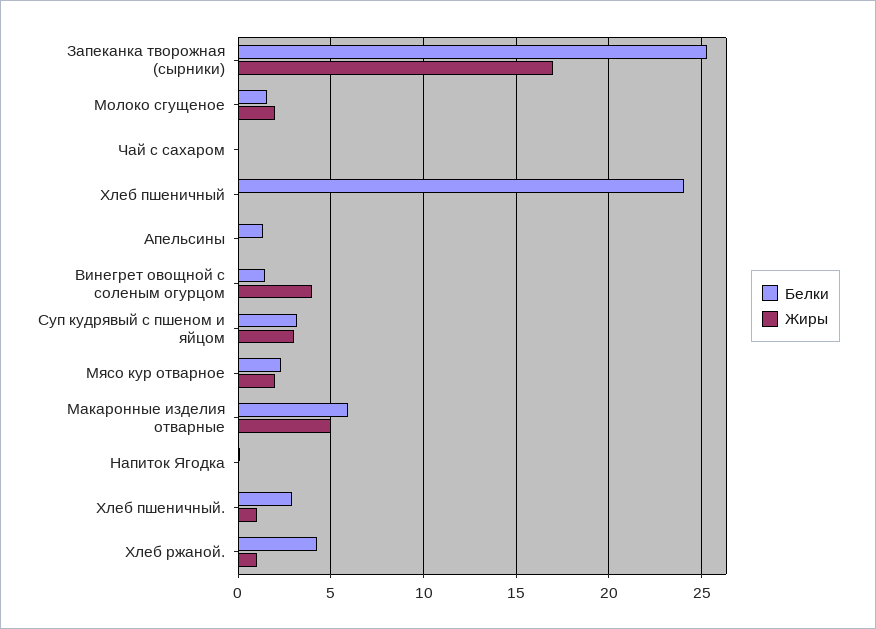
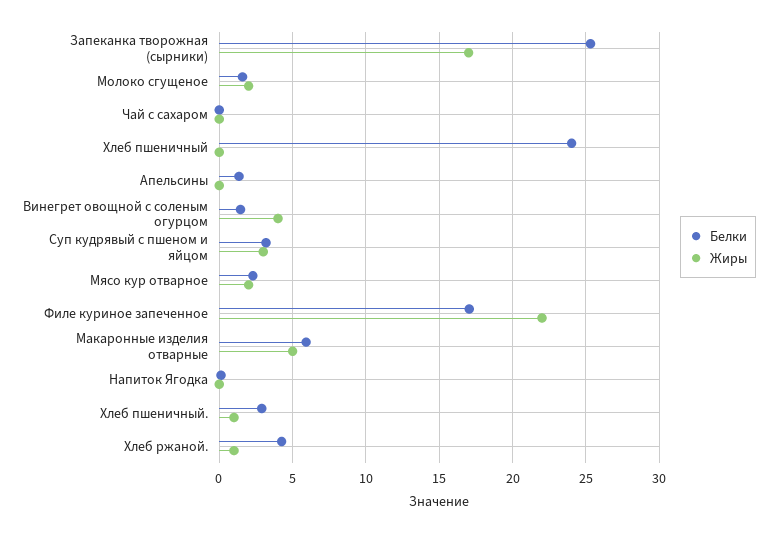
Белки, Филе куриное запеченное: none -> 17
Жиры, Филе куриное запеченное: none -> 22

